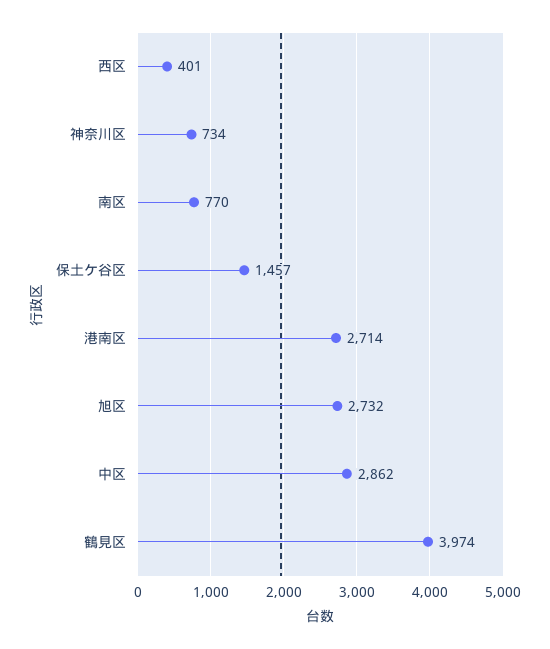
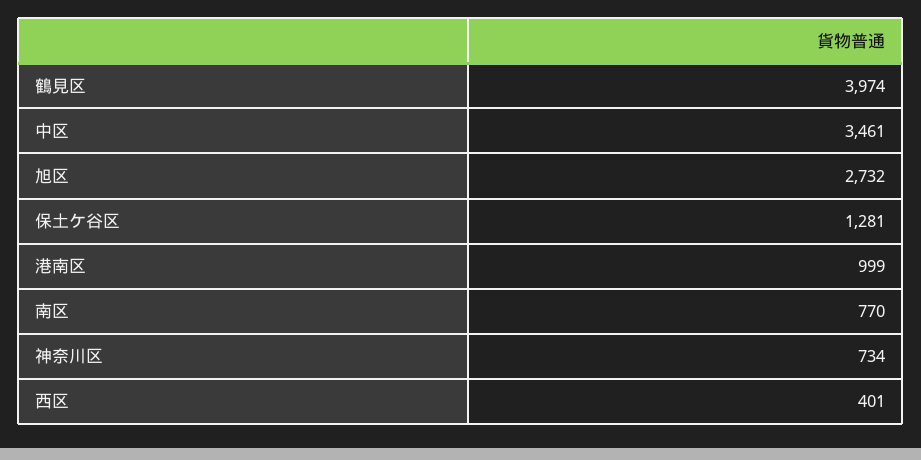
保土ケ谷区: 1457 -> 1281
港南区: 2714 -> 999
中区: 2862 -> 3461

